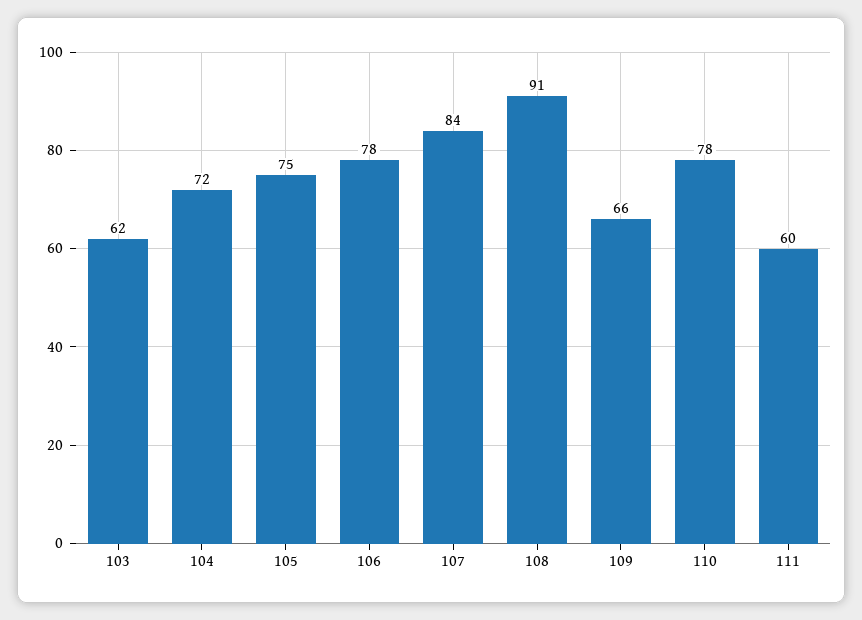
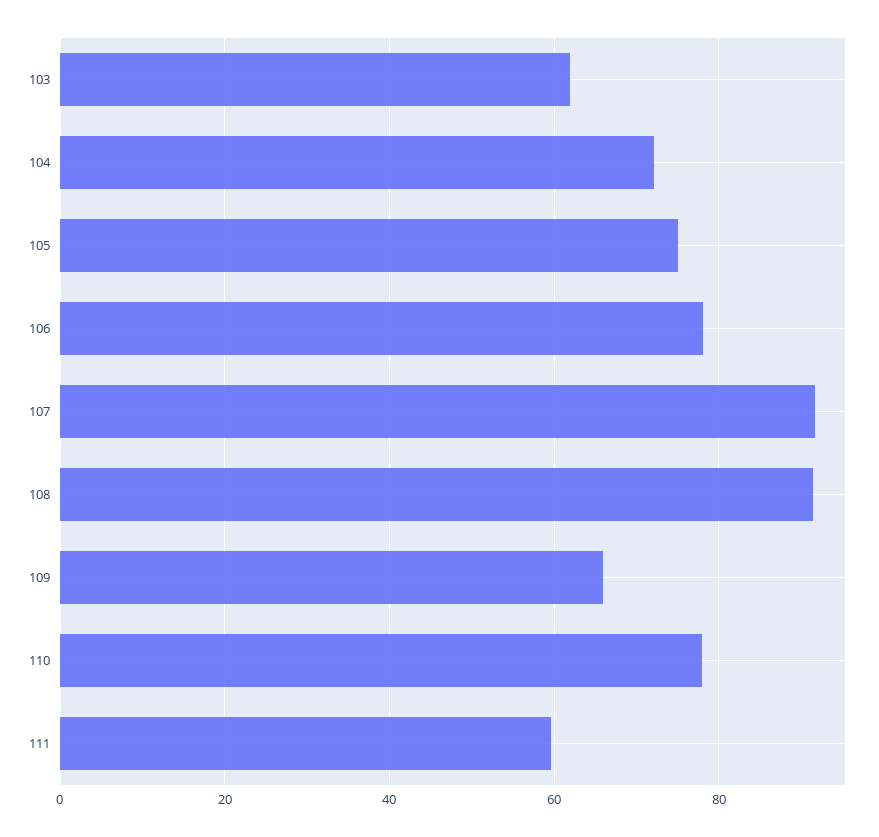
107: 84 -> 92

